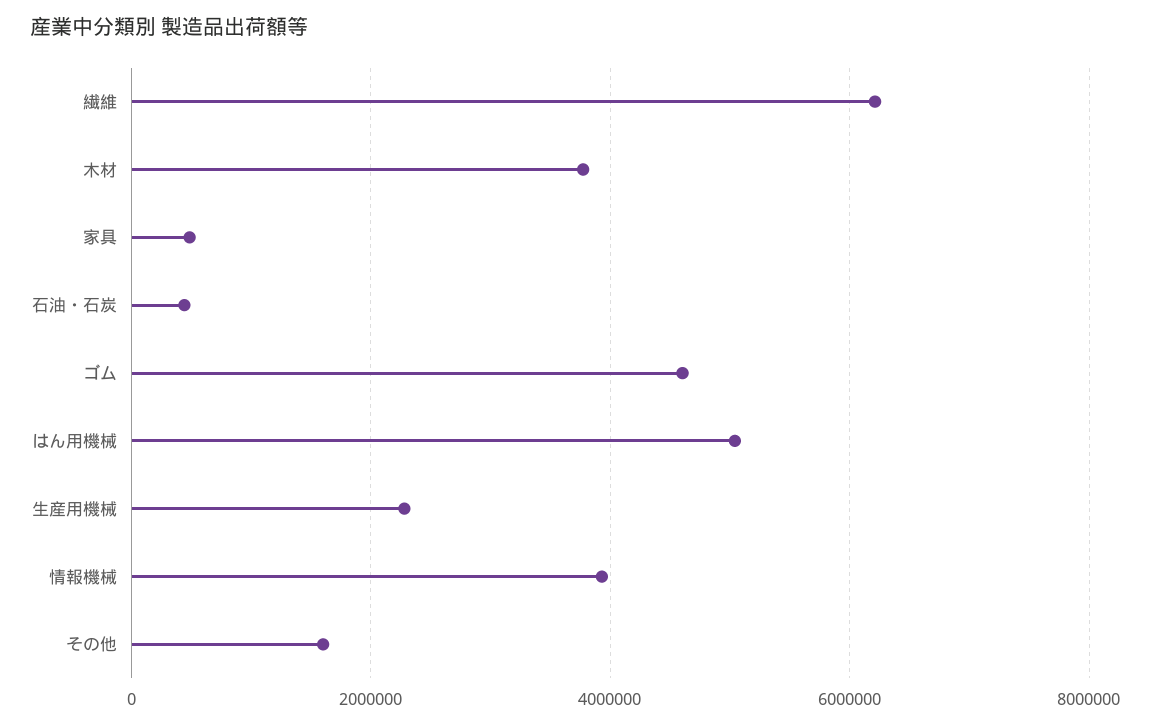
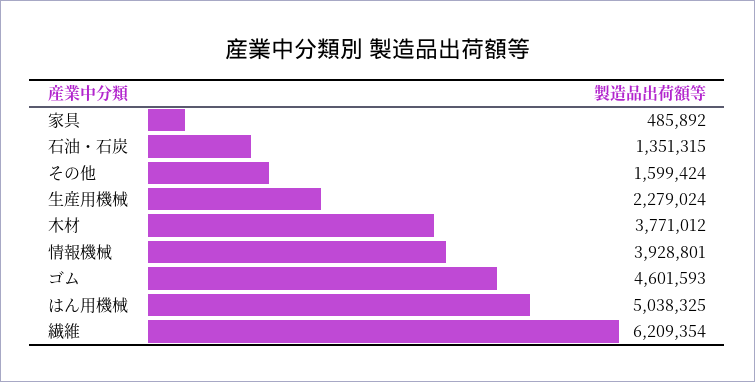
石油・石炭: 400000 -> 1351315

